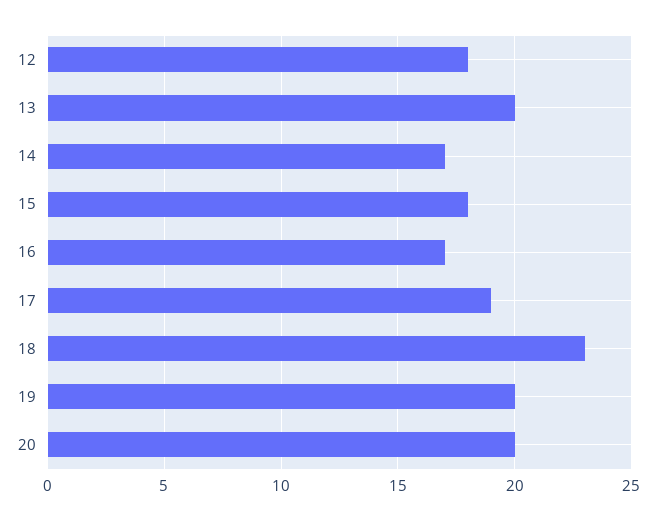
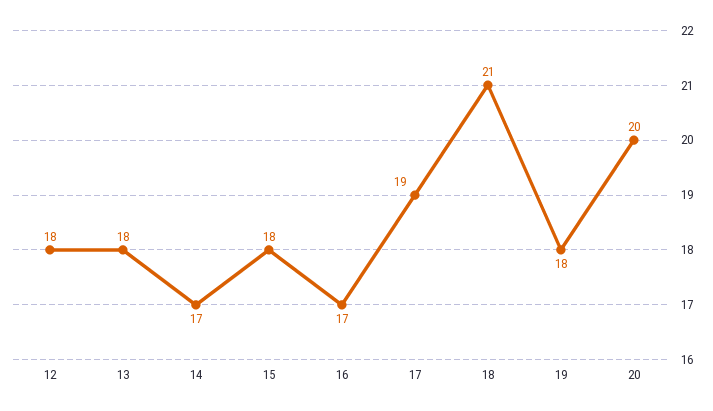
13: 20 -> 18
18: 23 -> 21
19: 20 -> 18

